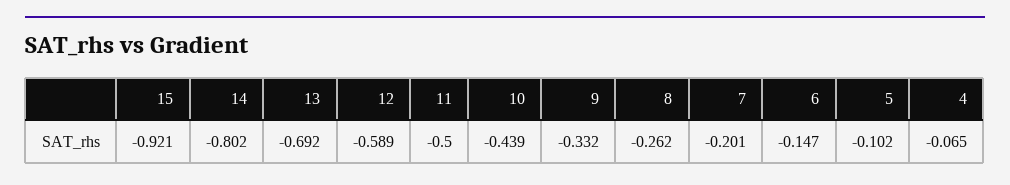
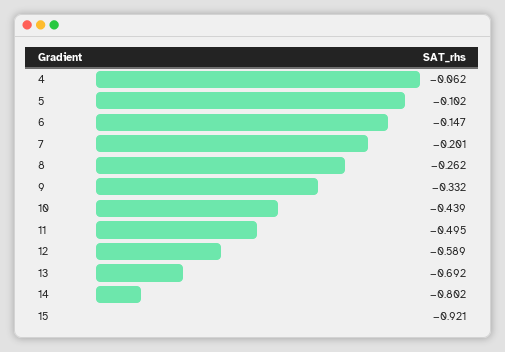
11: -0.5 -> -0.495
4: -0.065 -> -0.062

